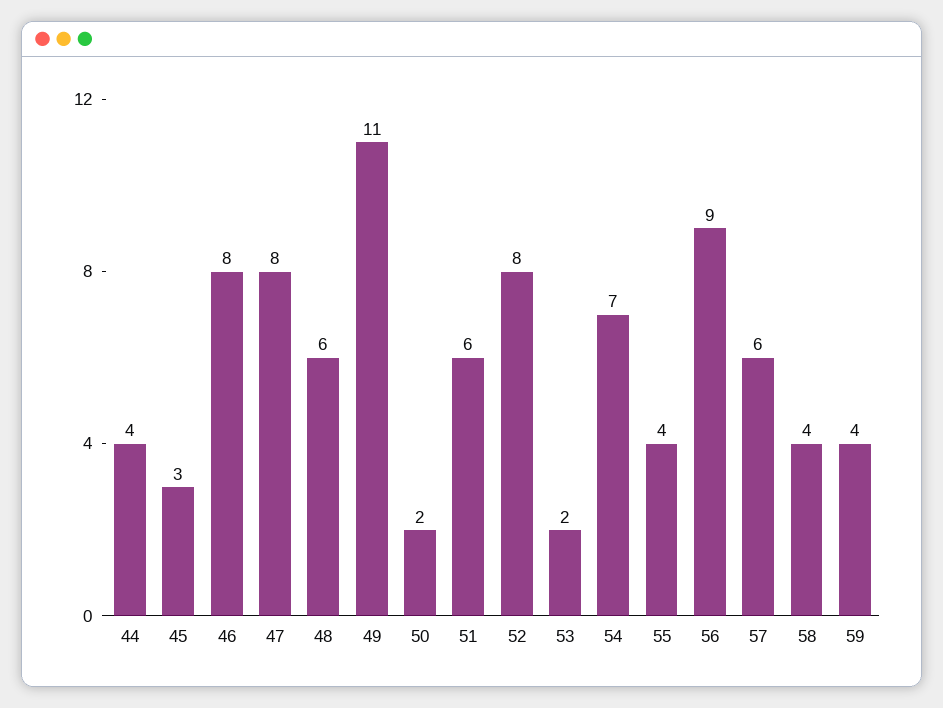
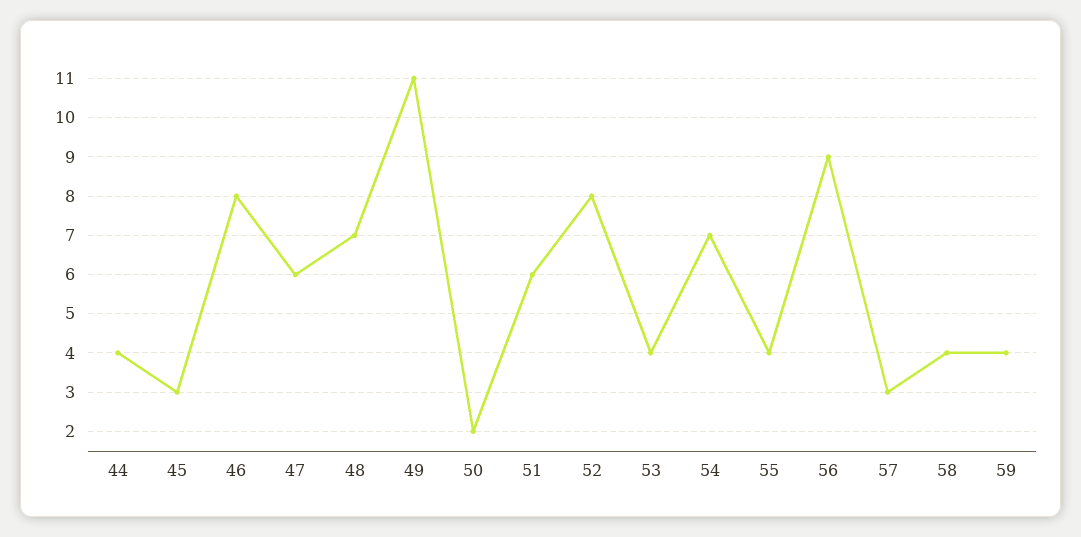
47: 8 -> 6
48: 6 -> 7
53: 2 -> 4
57: 6 -> 3

